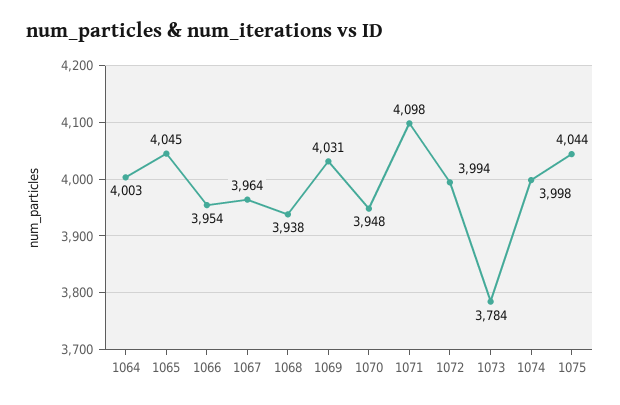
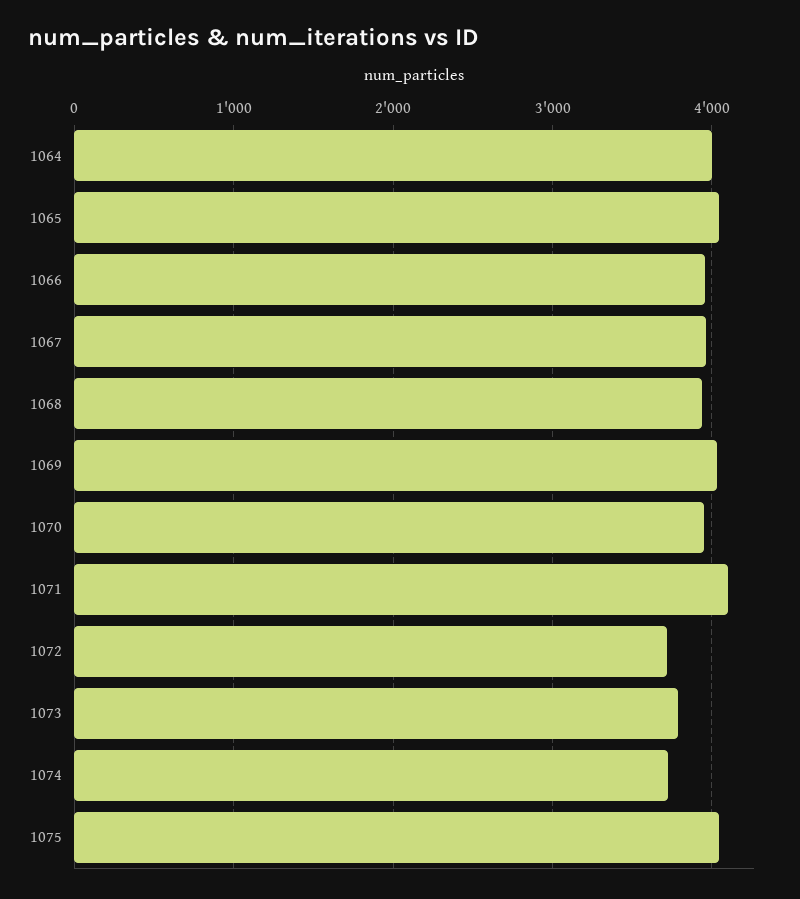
1072: 3994 -> 3700
1074: 3998 -> 3700

